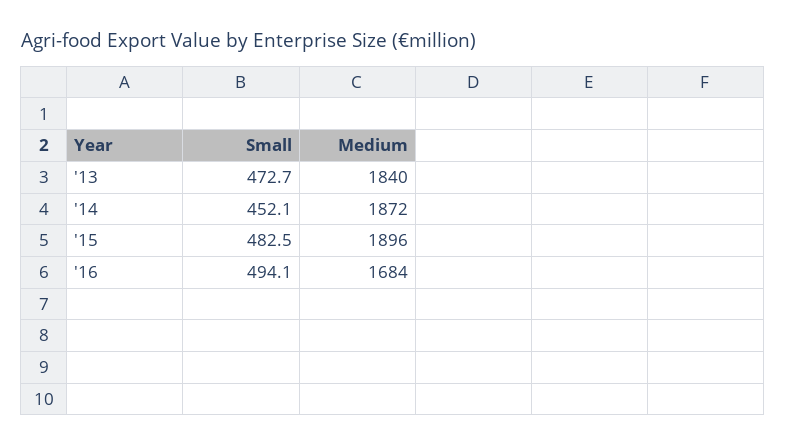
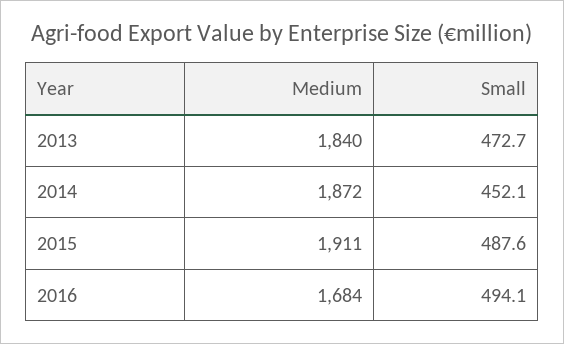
Small, '15: 482.5 -> 487.6
Medium, '15: 1896 -> 1911

